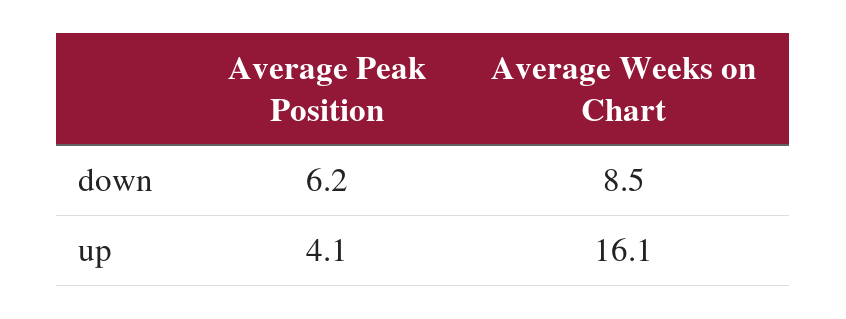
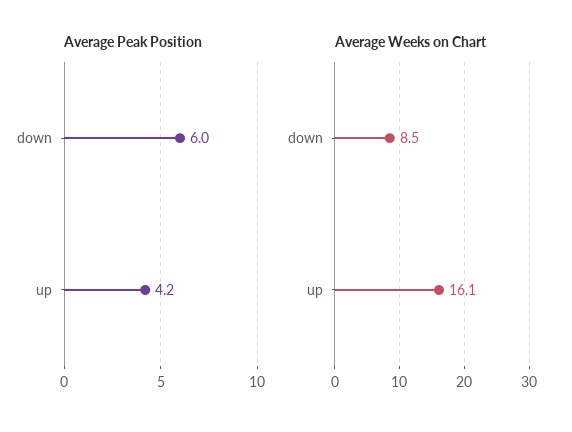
Average Peak Position, down: 6.2 -> 6
Average Peak Position, up: 4.1 -> 4.2

